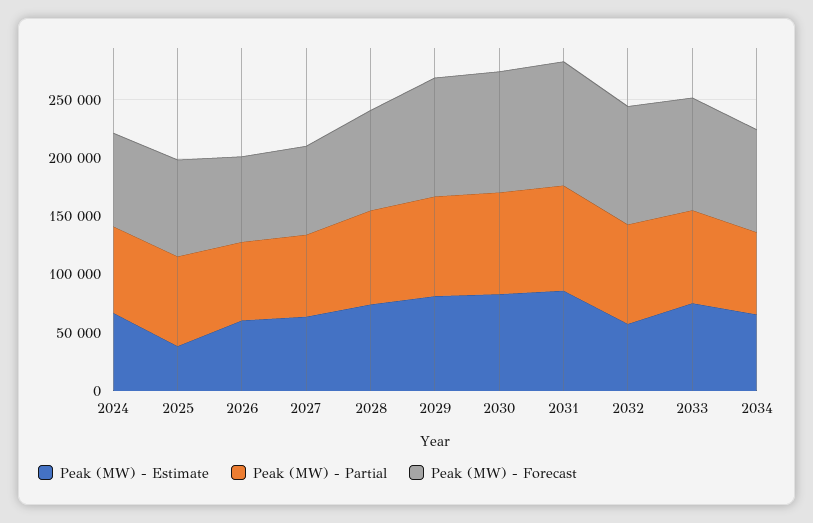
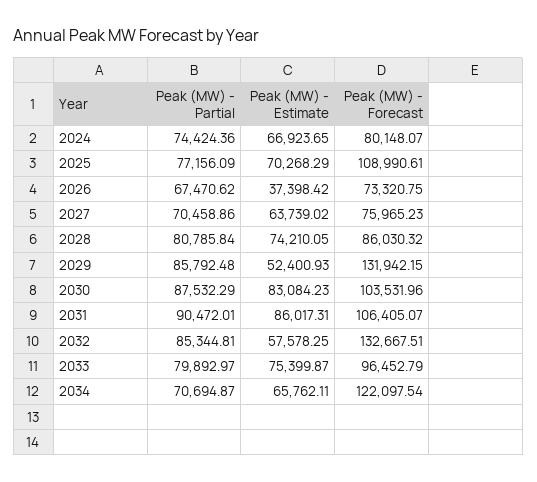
Peak (MW) - Estimate, 2025: 40000 -> 70268.29
Peak (MW) - Forecast, 2025: 80000 -> 108990.61
Peak (MW) - Estimate, 2026: 60000 -> 37398.42
Peak (MW) - Estimate, 2029: 80000 -> 52400.93
Peak (MW) - Forecast, 2029: 100000 -> 131942.15
Peak (MW) - Forecast, 2032: 100000 -> 132667.51
Peak (MW) - Forecast, 2034: 90000 -> 122097.54

